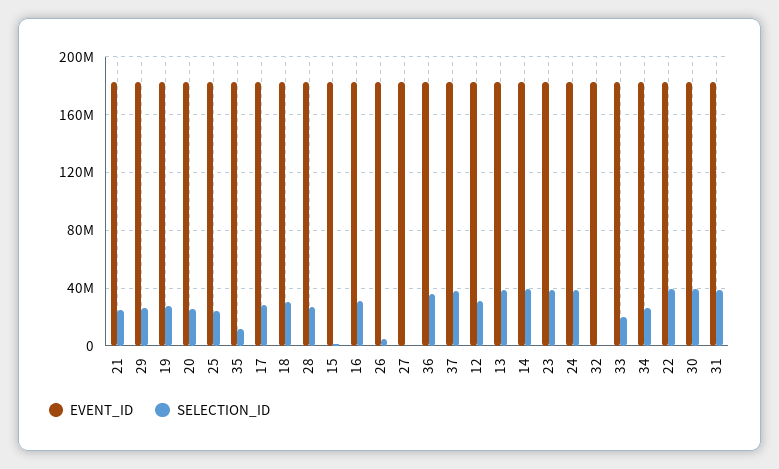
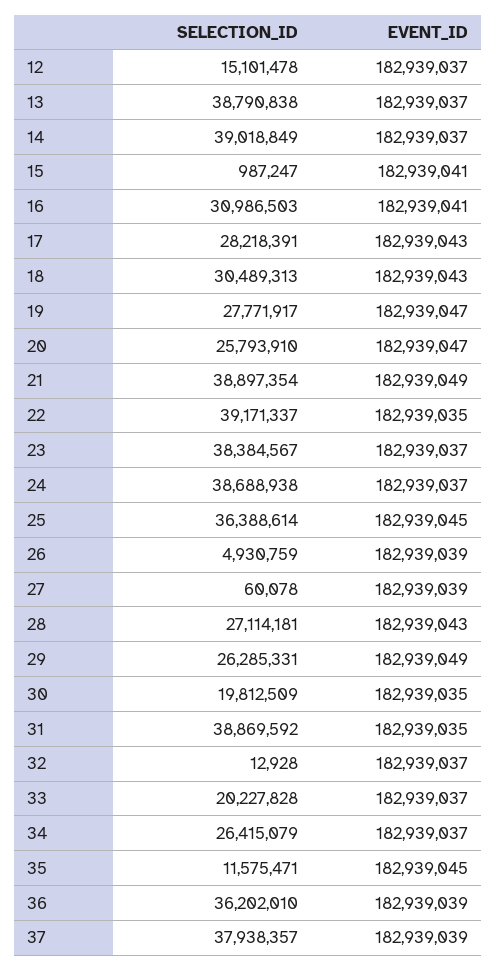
SELECTION_ID, 21: 25000000 -> 38897354
SELECTION_ID, 25: 25000000 -> 36388614
SELECTION_ID, 12: 30000000 -> 15101478
SELECTION_ID, 30: 40000000 -> 19812509

